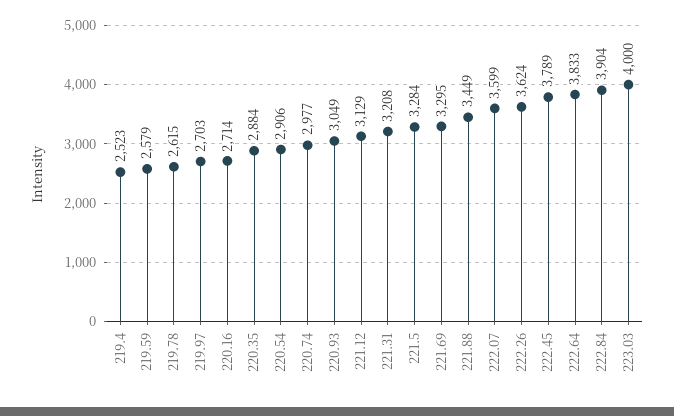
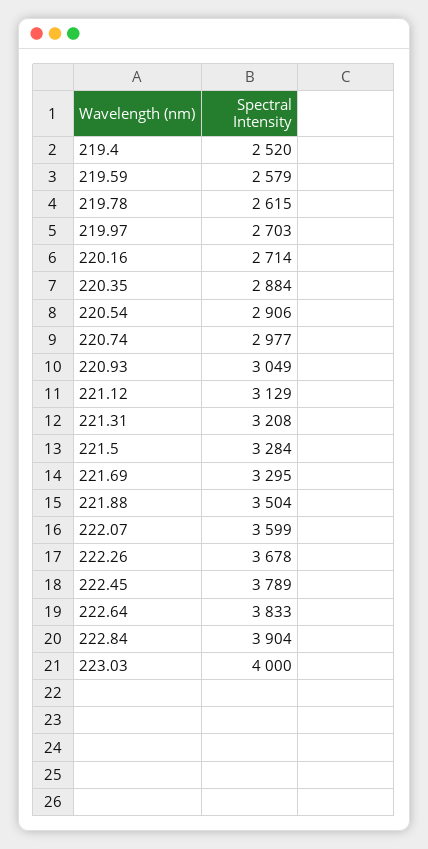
219.4: 2523 -> 2520
221.88: 3449 -> 3504
222.26: 3624 -> 3678

